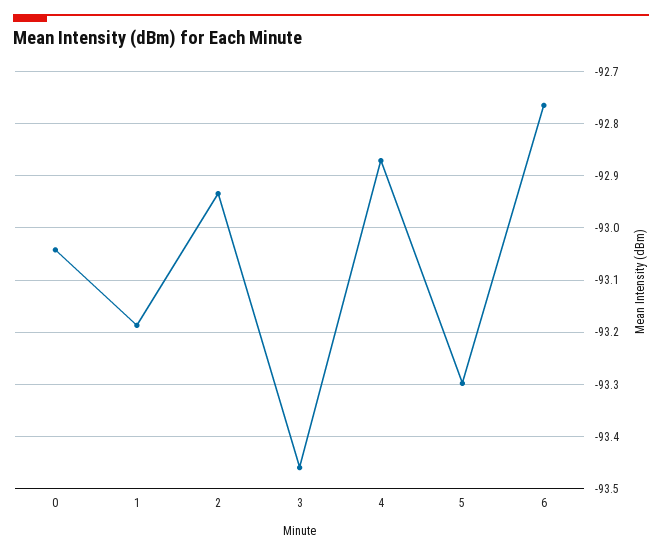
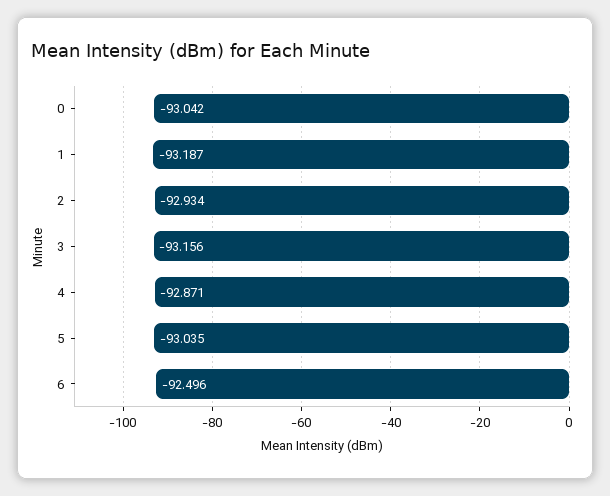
3: -93.46 -> -93.156
5: -93.3 -> -93.035
6: -92.76 -> -92.496

